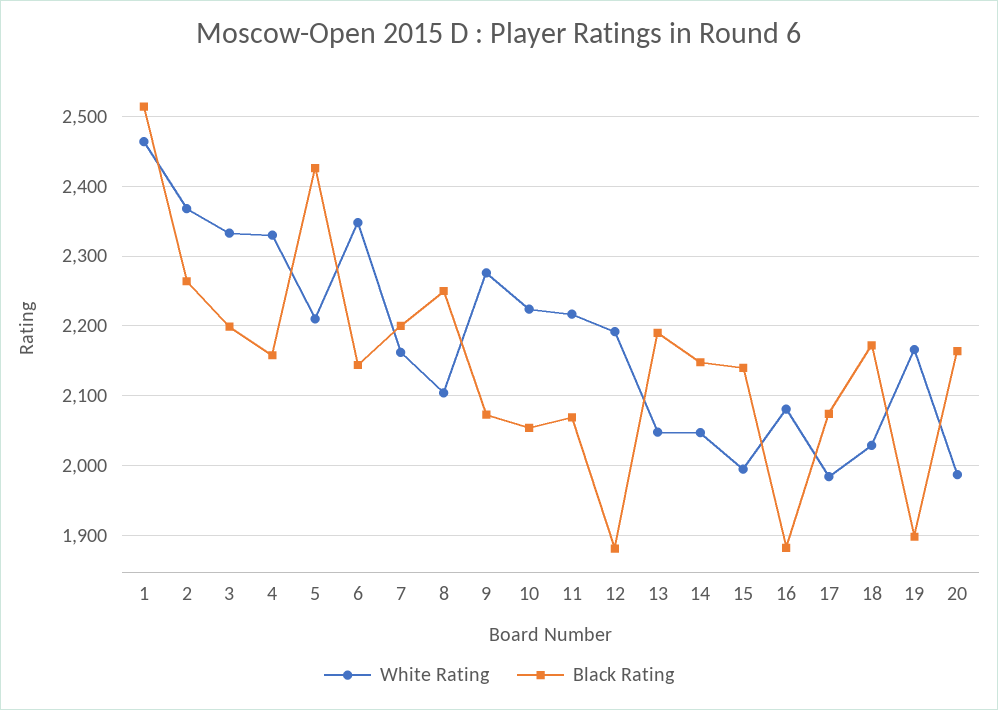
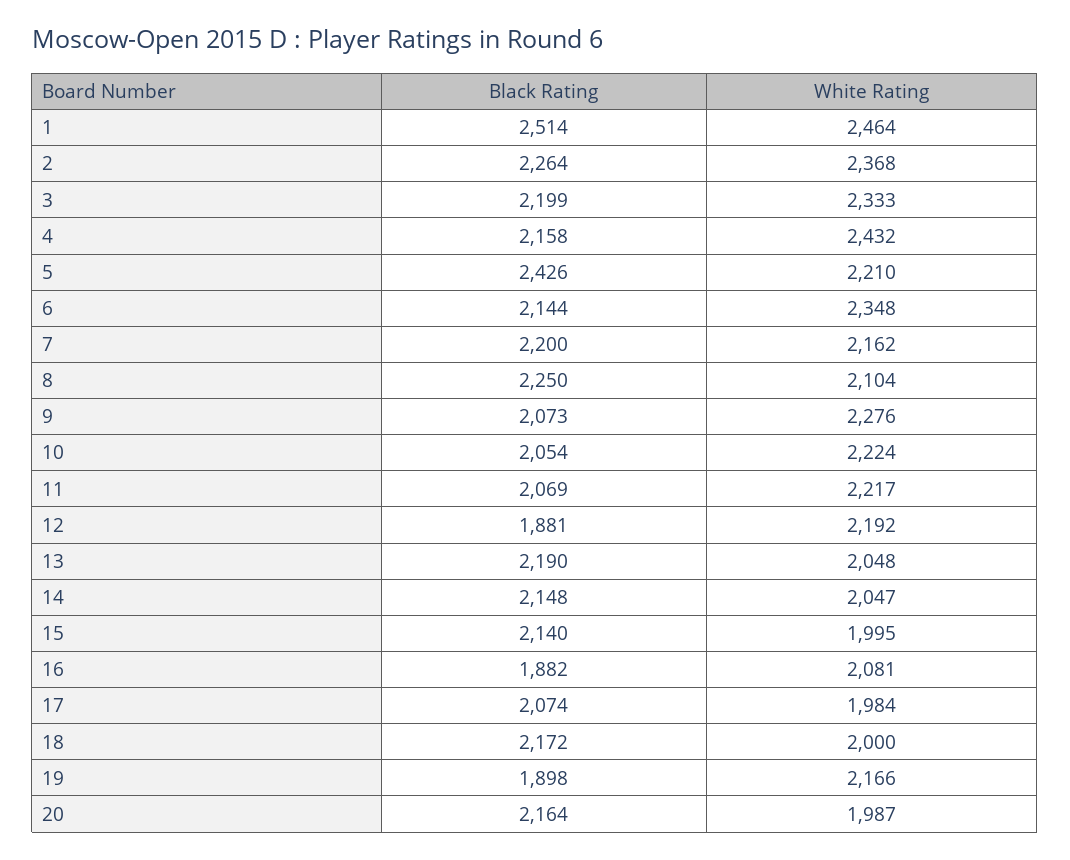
White Rating, 4: 2330 -> 2432
White Rating, 18: 2030 -> 2000

